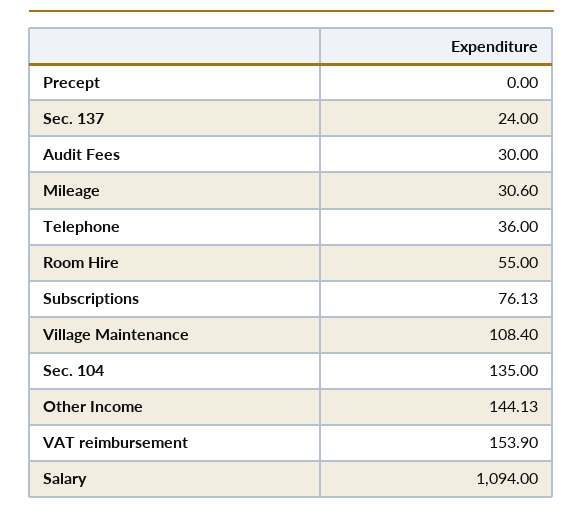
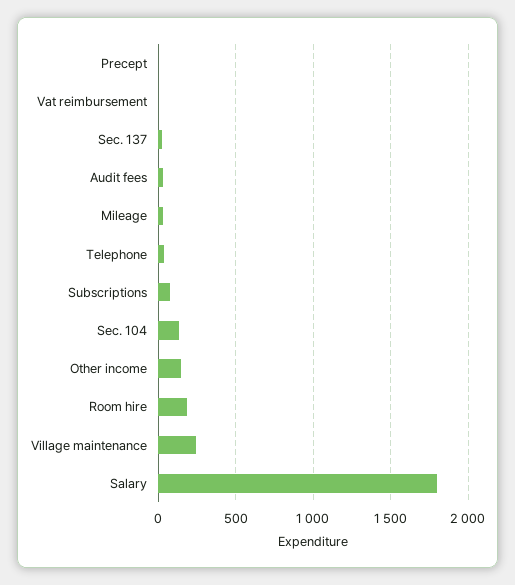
Room Hire: 55 -> 200
Village Maintenance: 108.4 -> 250
VAT reimbursement: 153.9 -> 0
Salary: 1094 -> 1800

